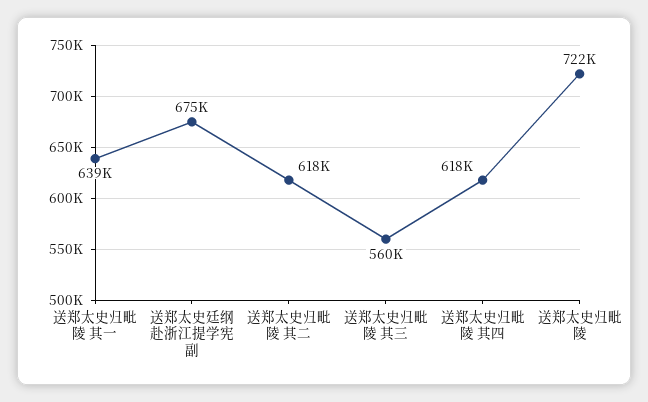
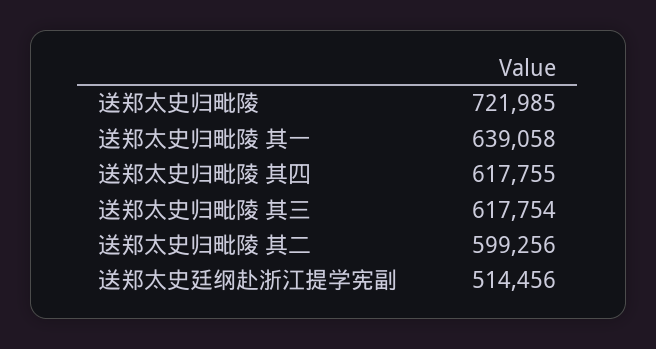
送郑太史廷纲赴浙江提学宪副: 675000 -> 514456
送郑太史归毗陵 其二: 618000 -> 599256
送郑太史归毗陵 其三: 560000 -> 617754

